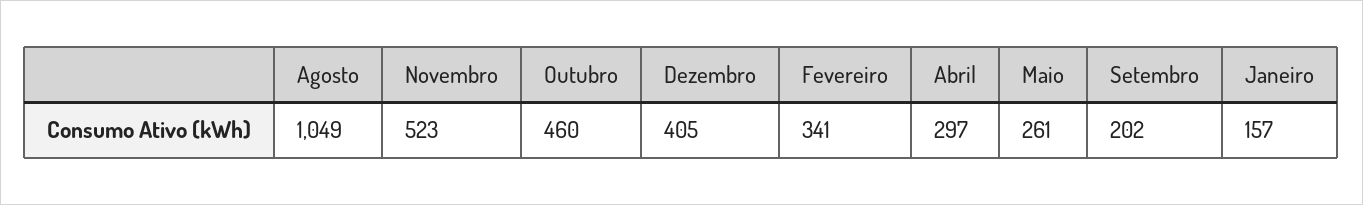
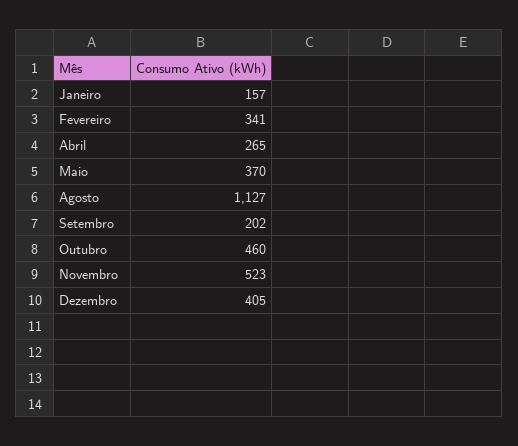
Agosto: 1049 -> 1127
Abril: 297 -> 265
Maio: 261 -> 370

